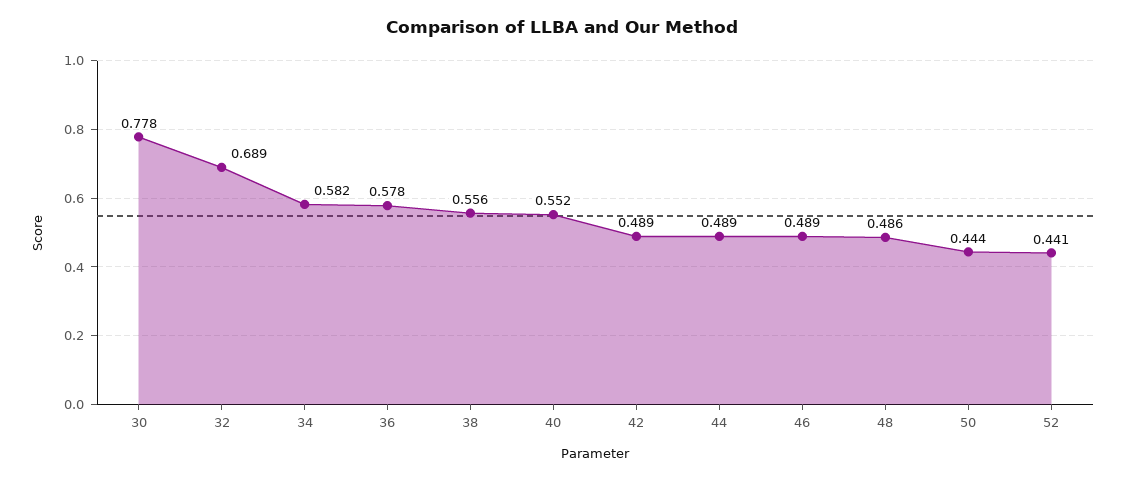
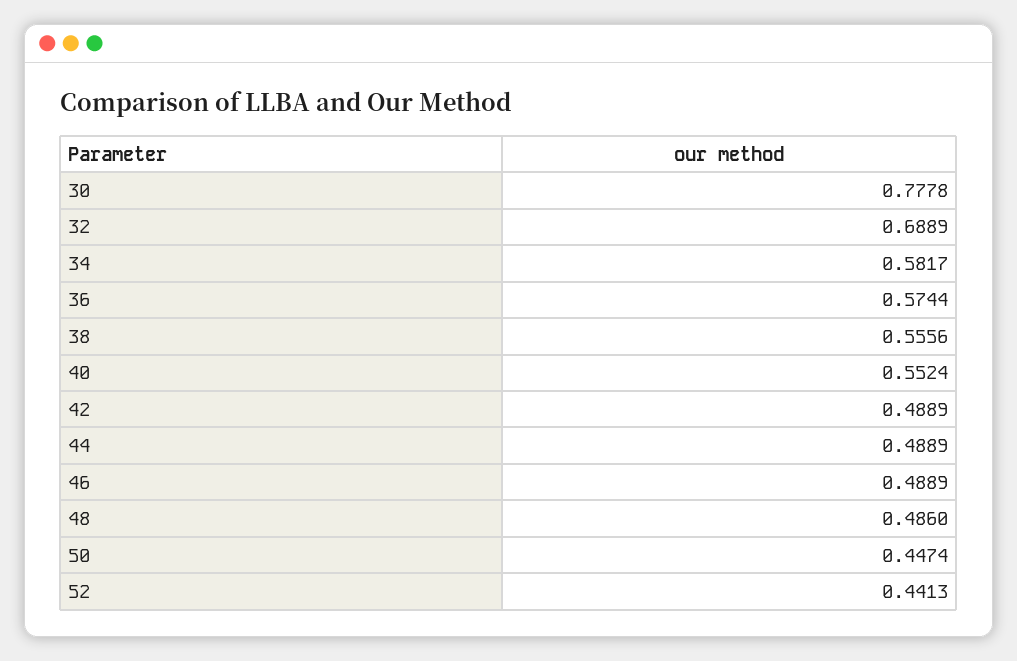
36: 0.578 -> 0.5744
50: 0.444 -> 0.4474

